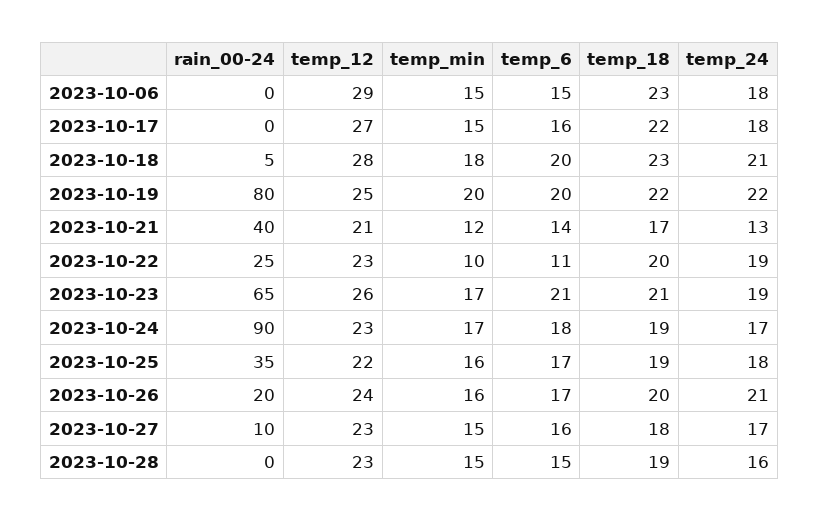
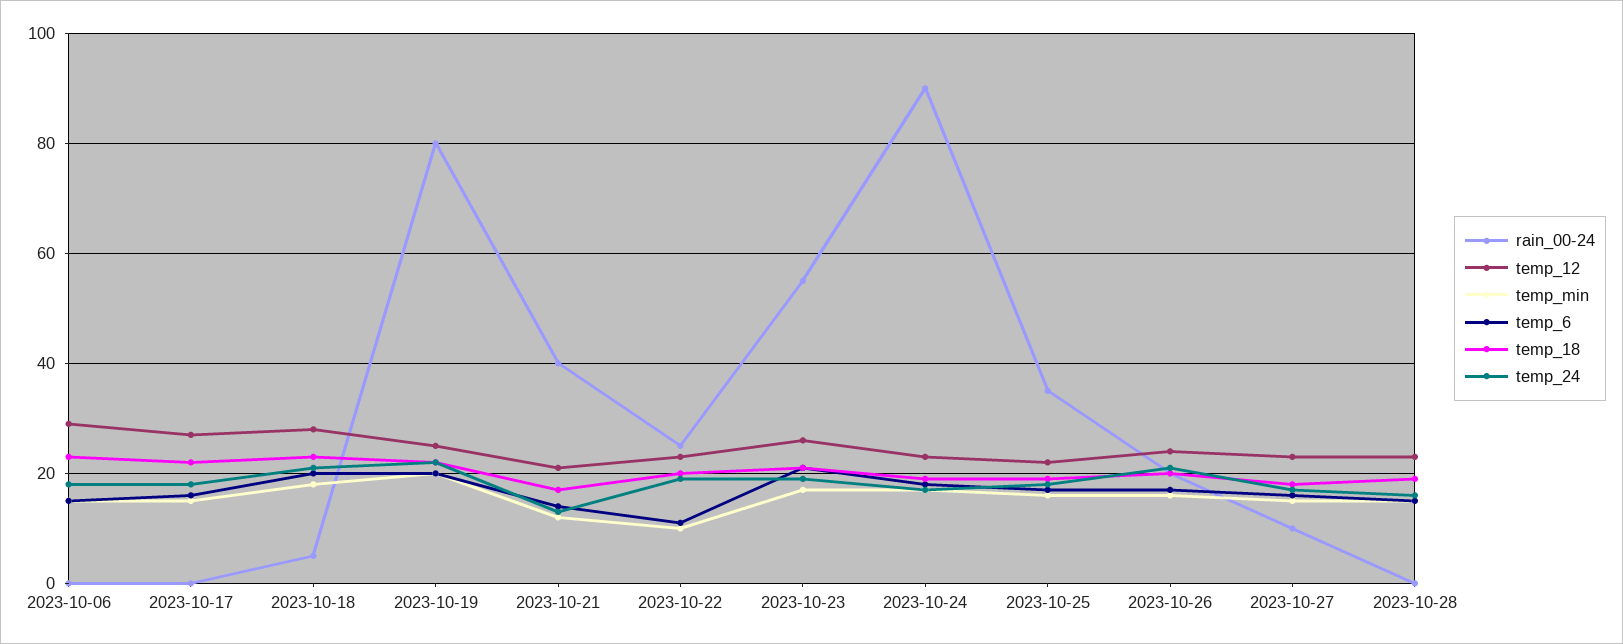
rain_00-24, 2023-10-23: 65 -> 55

